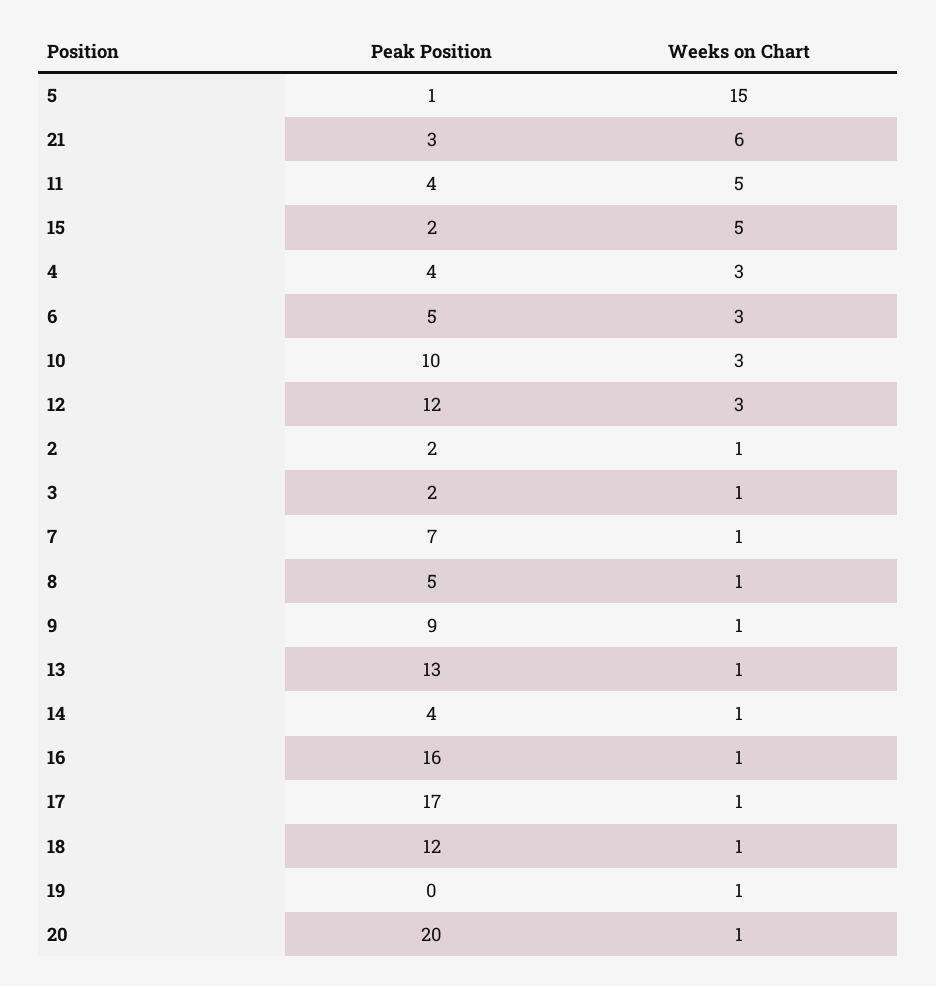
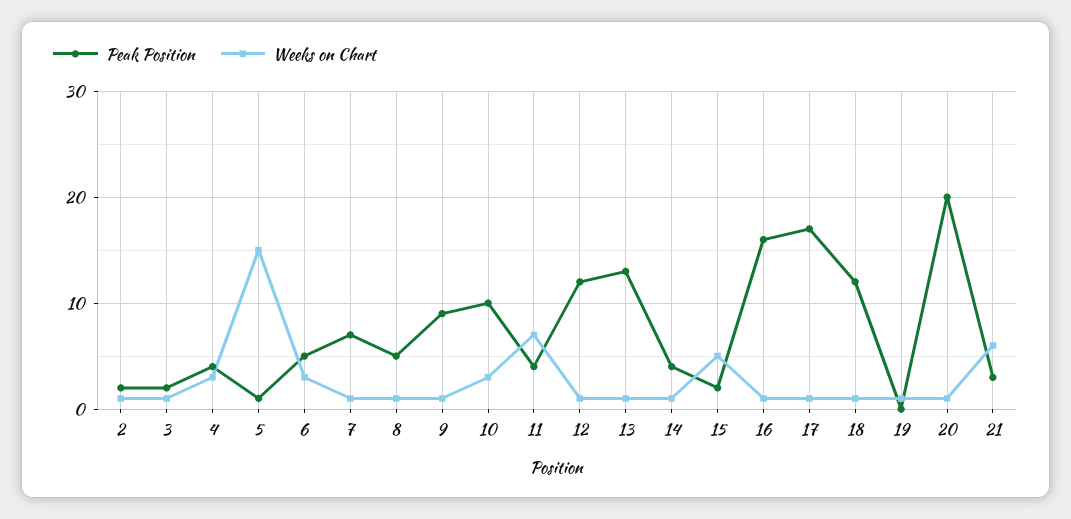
Weeks on Chart, 11: 5 -> 7
Weeks on Chart, 12: 3 -> 1

